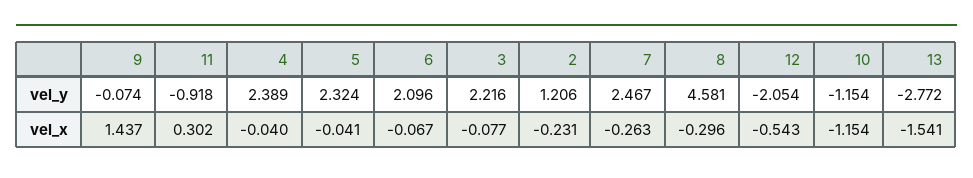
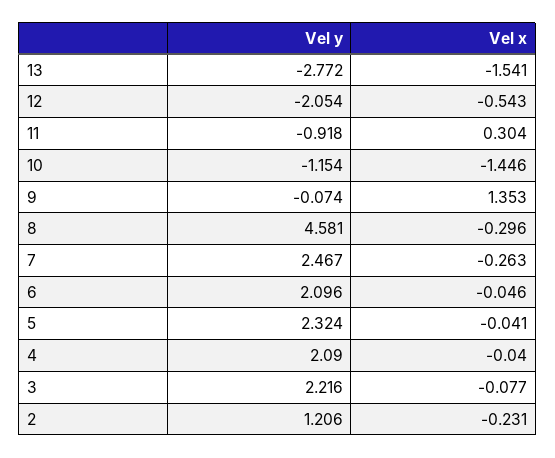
4, vel_y: 2.389 -> 2.09
9, vel_x: 1.437 -> 1.353
11, vel_x: 0.302 -> 0.304
6, vel_x: -0.067 -> -0.046
10, vel_x: -1.154 -> -1.446

